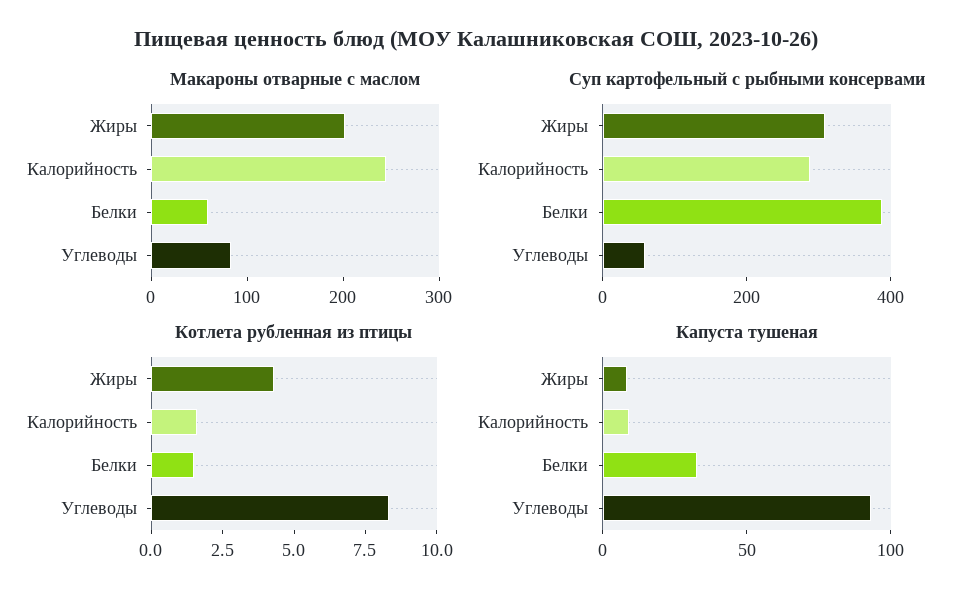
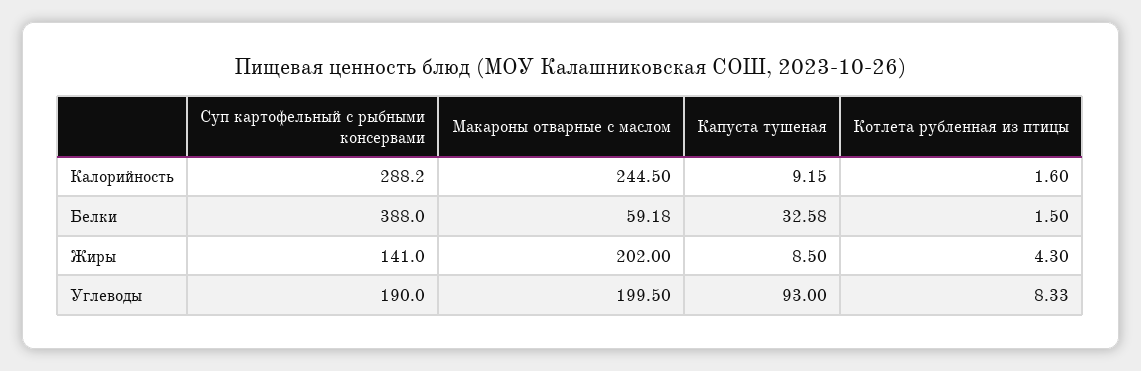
Макароны отварные с маслом, Углеводы: 80 -> 199.5
Суп картофельный с рыбными консервами, Жиры: 300 -> 141
Суп картофельный с рыбными консервами, Углеводы: 50 -> 190

